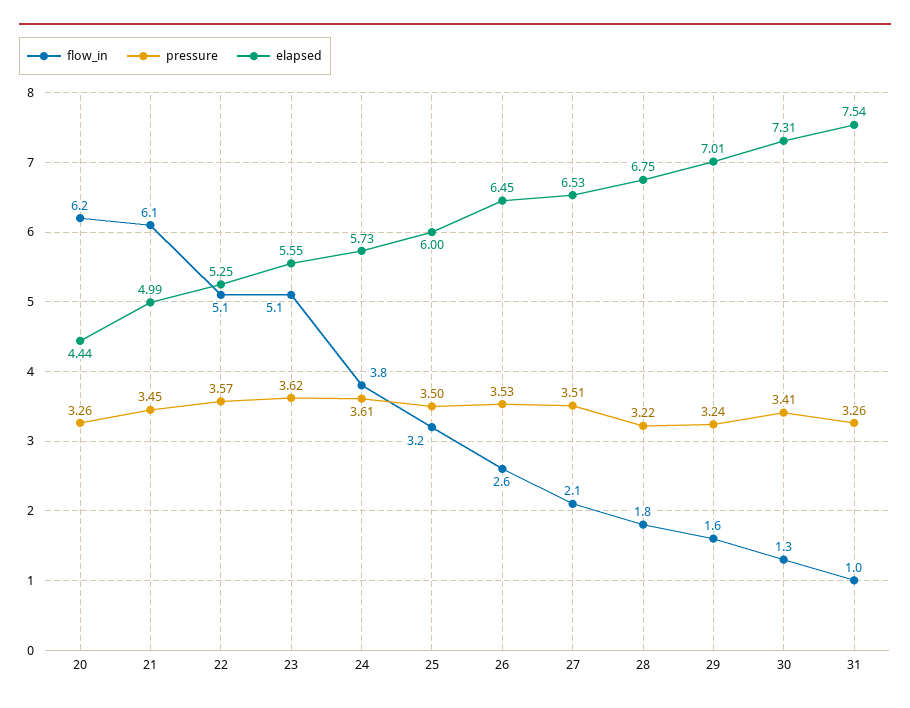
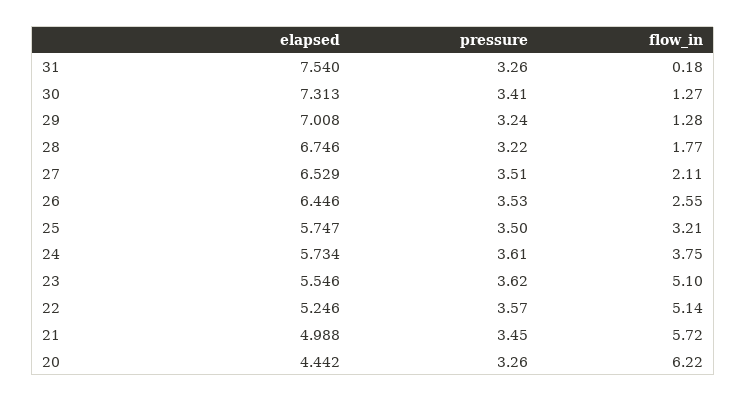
flow_in, 21: 6.1 -> 5.72
elapsed, 25: 6 -> 5.747
flow_in, 29: 1.6 -> 1.28
flow_in, 31: 1 -> 0.18

